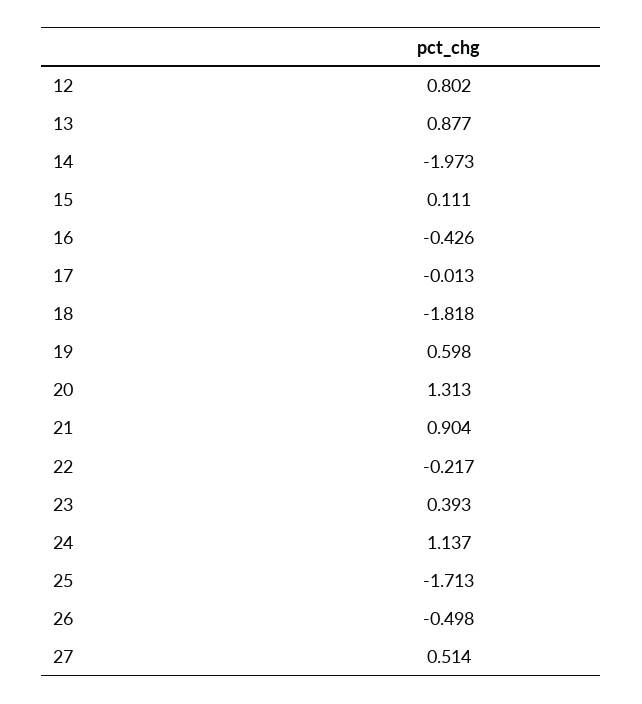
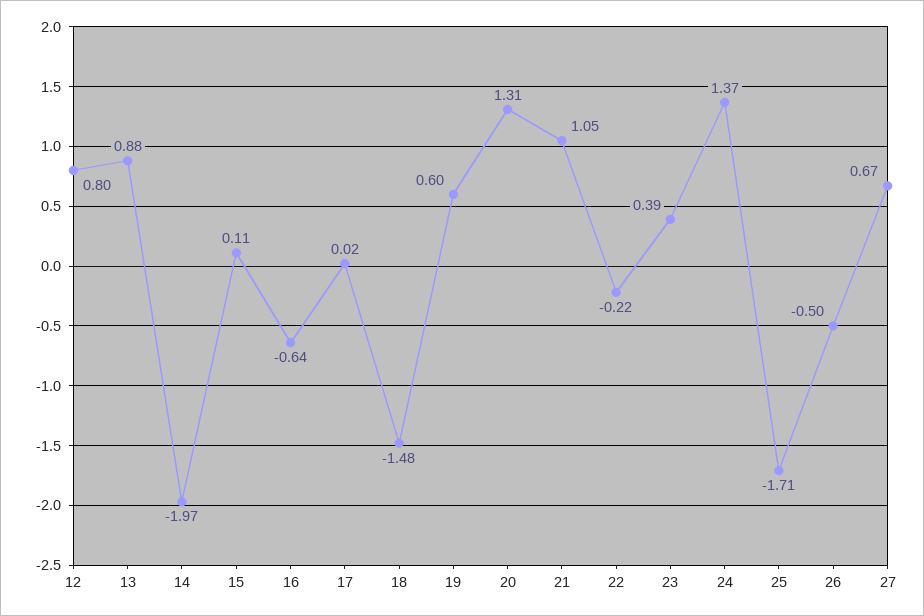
16: -0.426 -> -0.64
17: -0.013 -> 0.02
18: -1.818 -> -1.48
21: 0.904 -> 1.05
24: 1.137 -> 1.37
27: 0.514 -> 0.67

